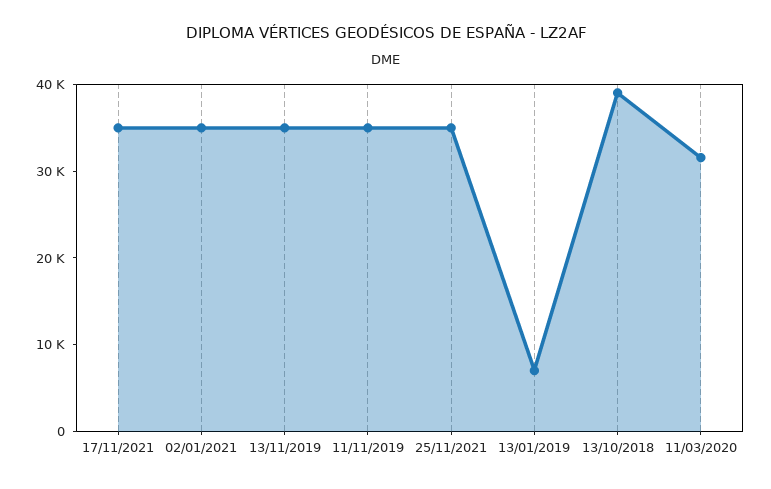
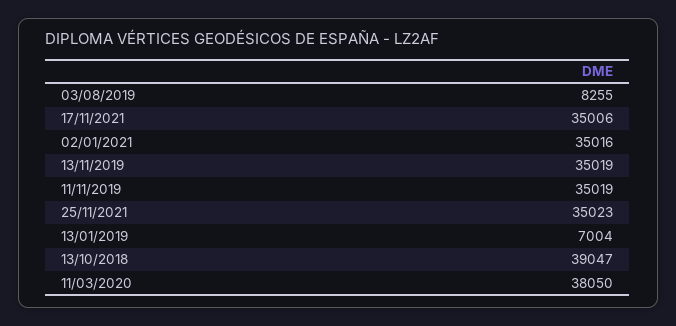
11/03/2020: 32000 -> 38050
03/08/2019: none -> 8255

